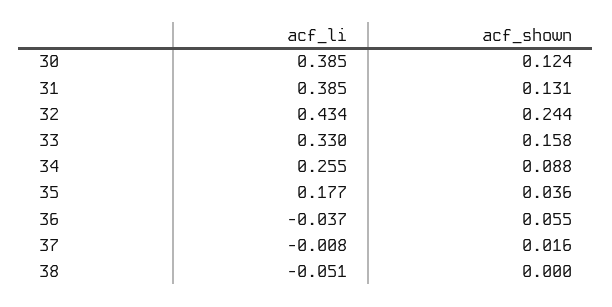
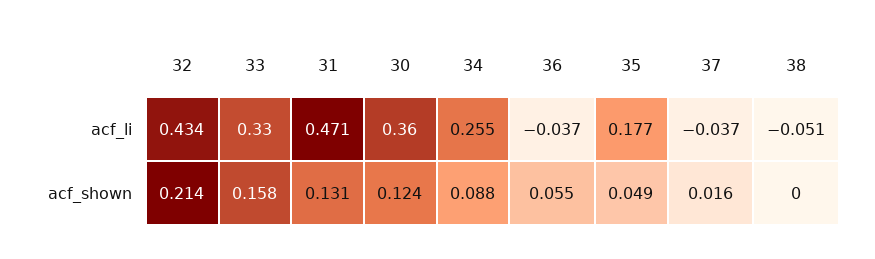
acf_li, 30: 0.385 -> 0.36
acf_li, 31: 0.385 -> 0.471
acf_shown, 32: 0.244 -> 0.214
acf_shown, 35: 0.036 -> 0.049
acf_li, 37: -0.008 -> -0.037

